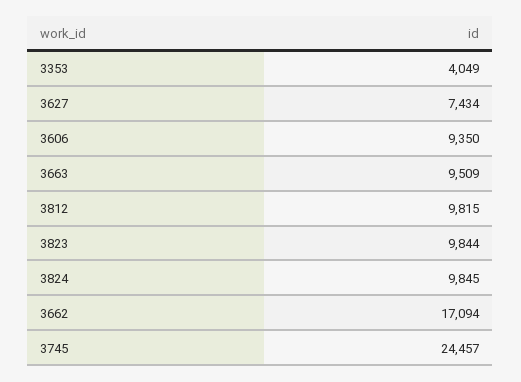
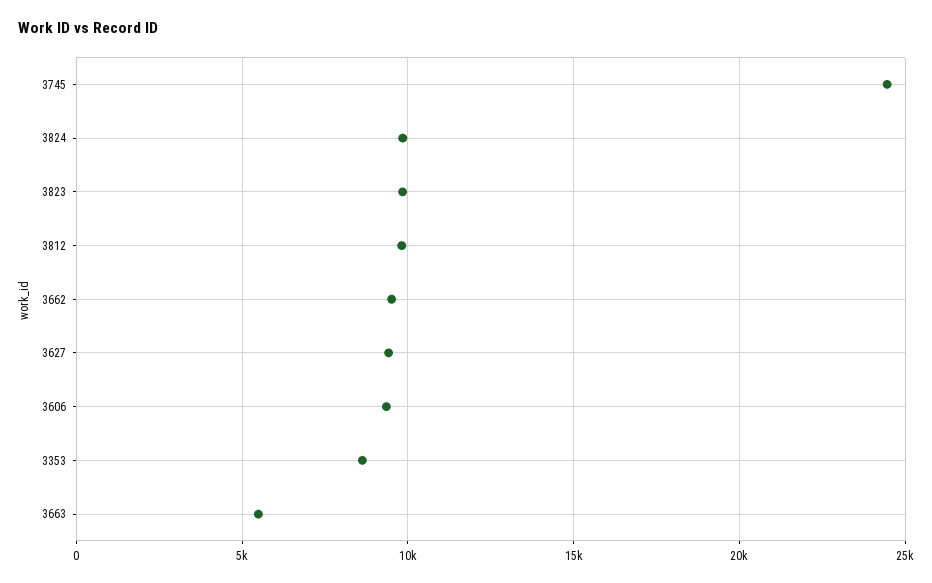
3353: 4049 -> 8500
3627: 7434 -> 9500
3663: 9509 -> 5500
3662: 17094 -> 9500

